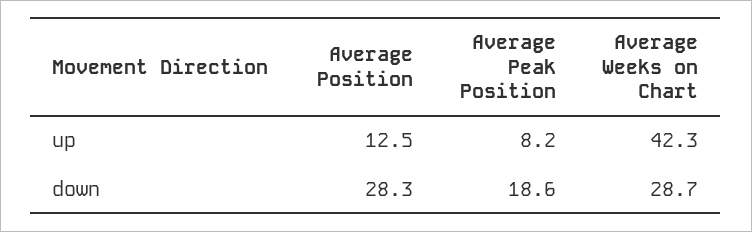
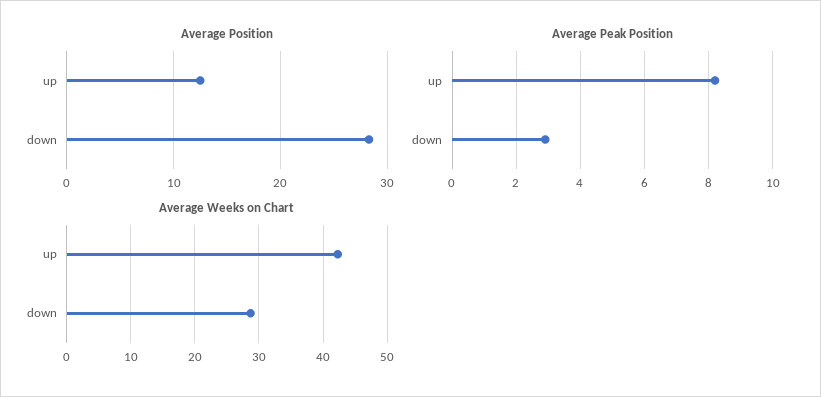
Average Peak Position, down: 18.6 -> 3

